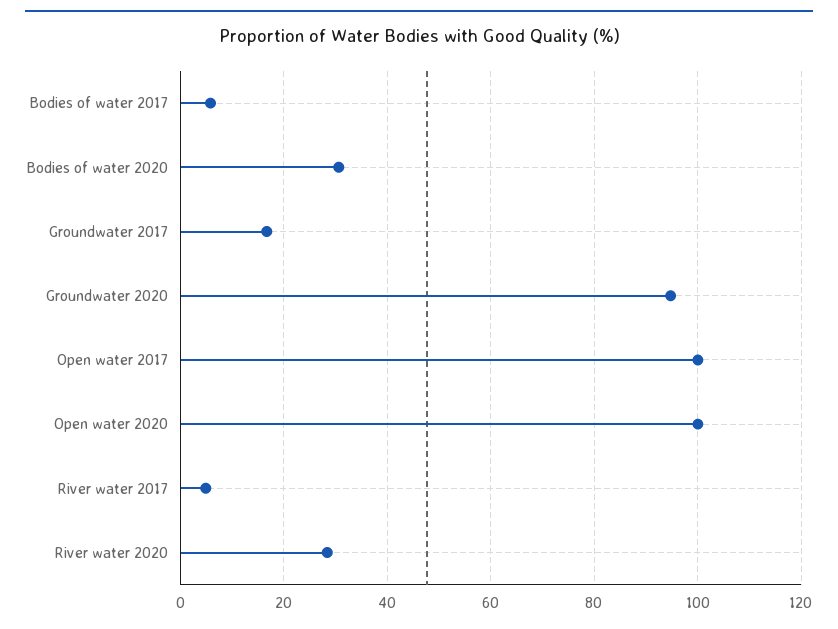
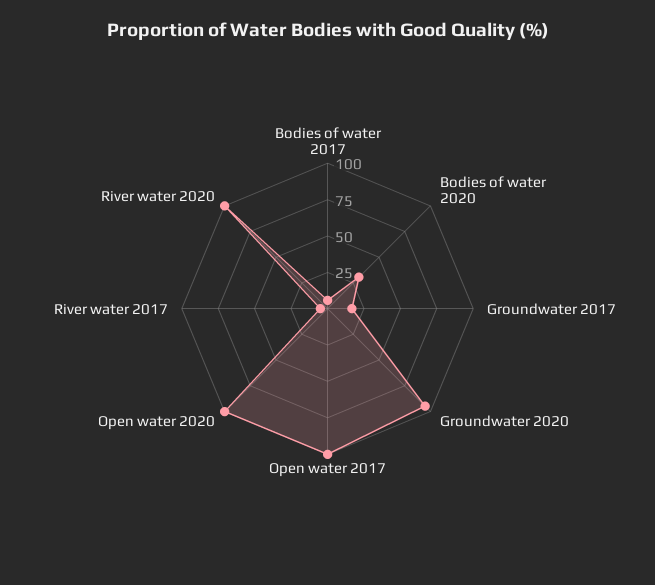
River water 2020: 28 -> 100

